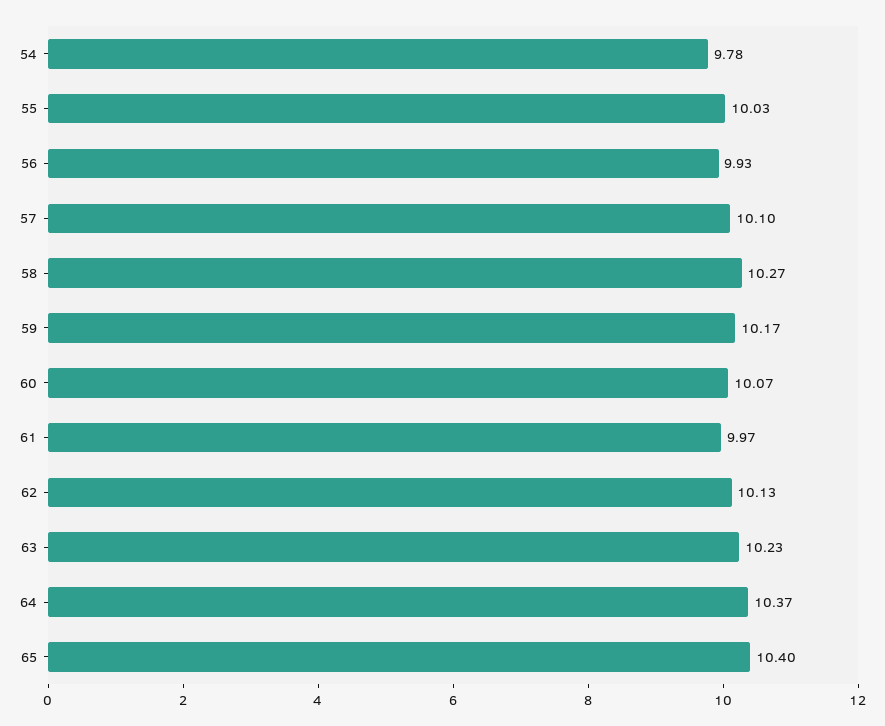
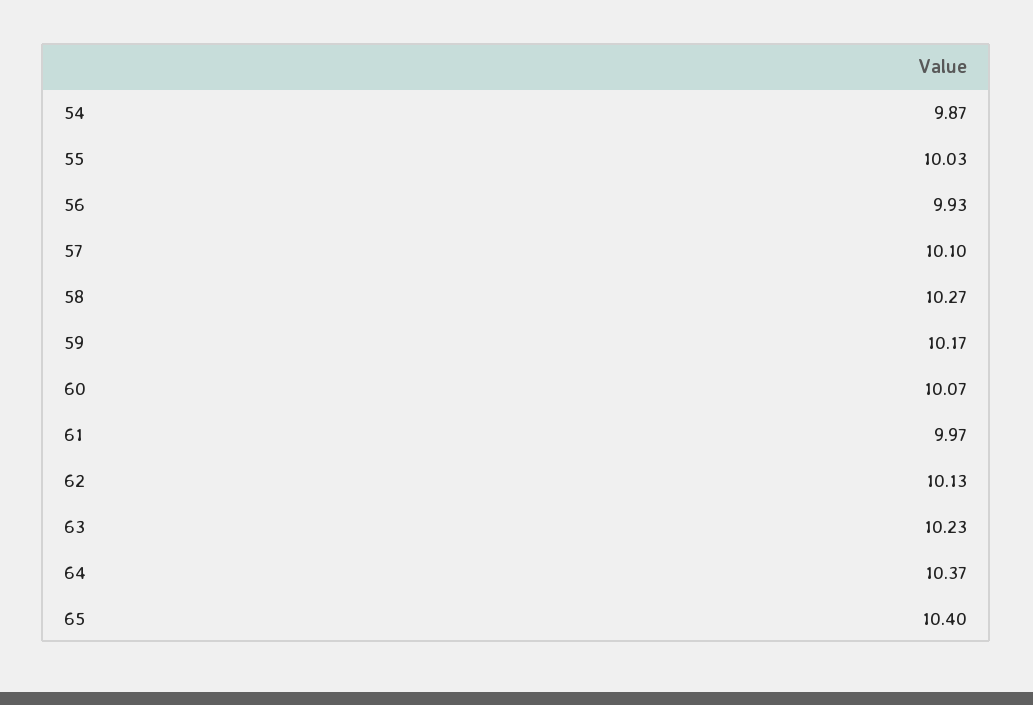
54: 9.78 -> 9.87

